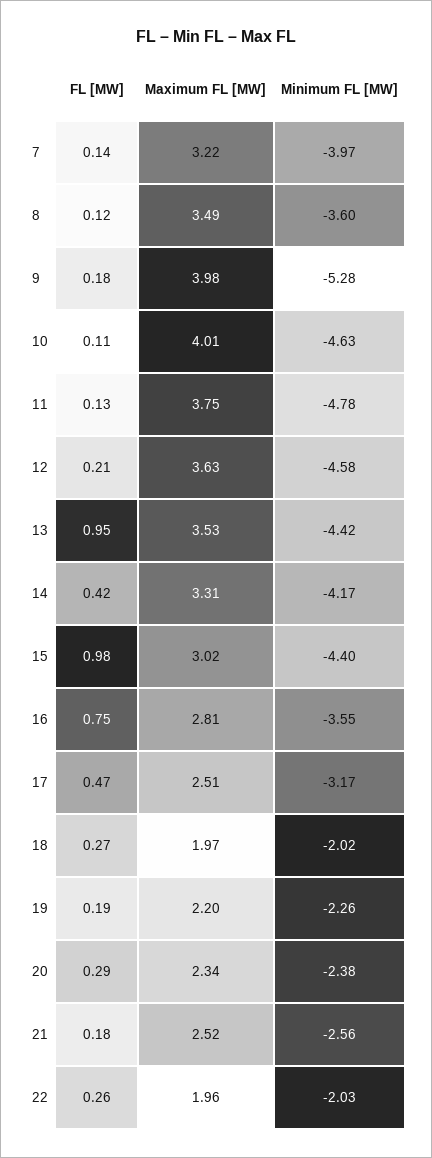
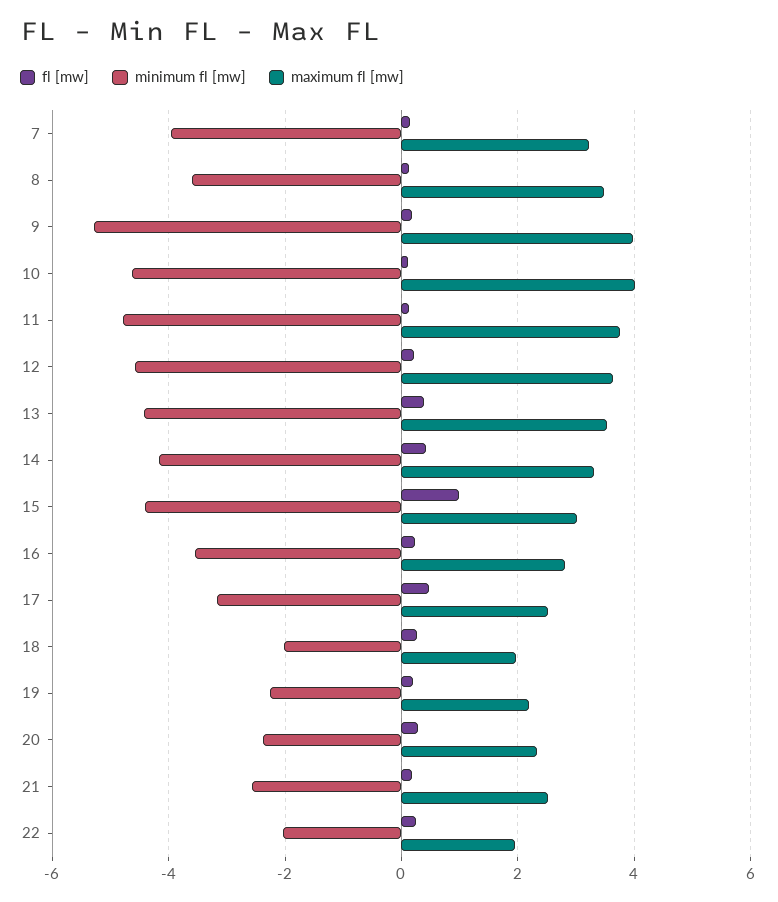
FL [MW], 13: 0.95 -> 0.4
FL [MW], 16: 0.75 -> 0.2

